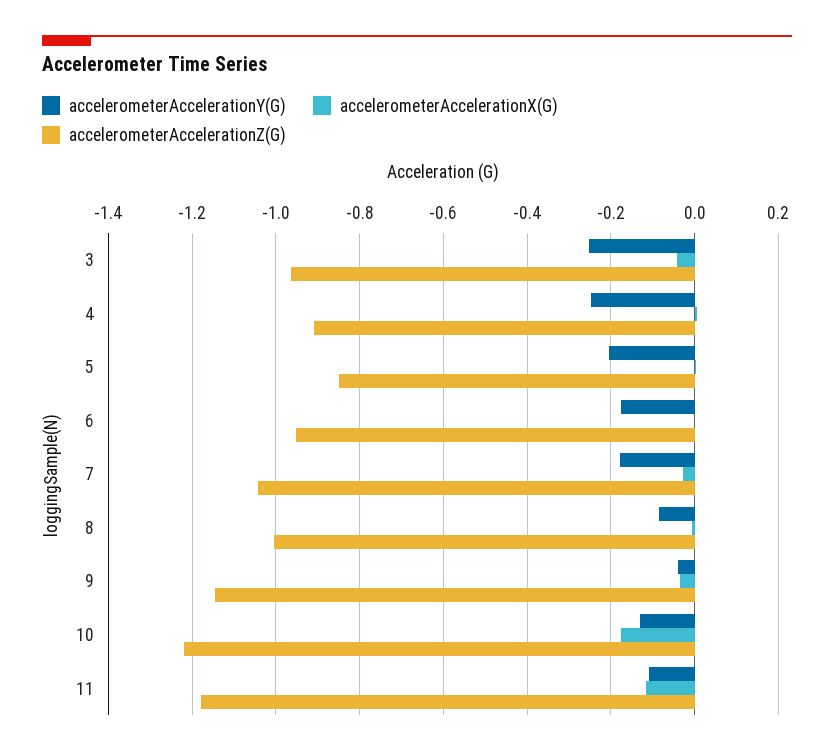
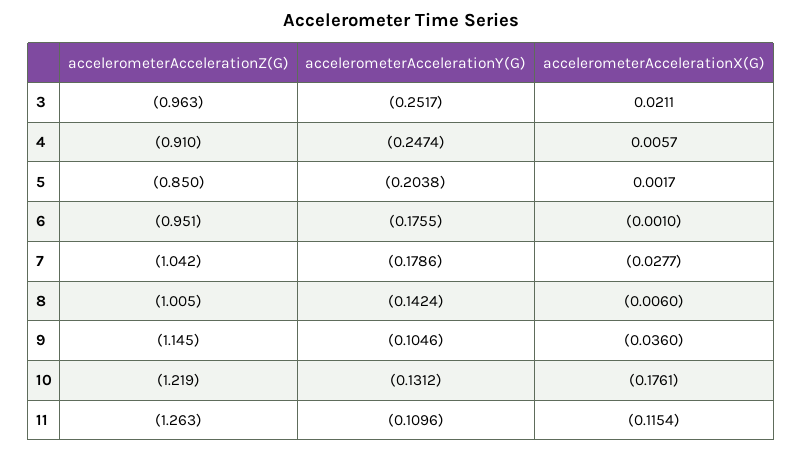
accelerometerAccelerationX(G), 3: -0.04 -> 0.0211
accelerometerAccelerationY(G), 8: -0.08 -> -0.1424
accelerometerAccelerationY(G), 9: -0.04 -> -0.1046
accelerometerAccelerationZ(G), 11: -1.18 -> -1.263

